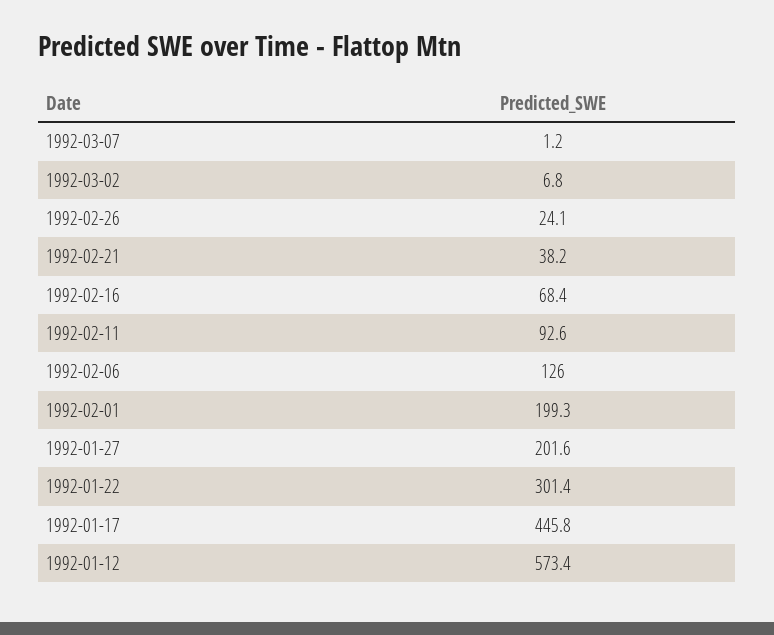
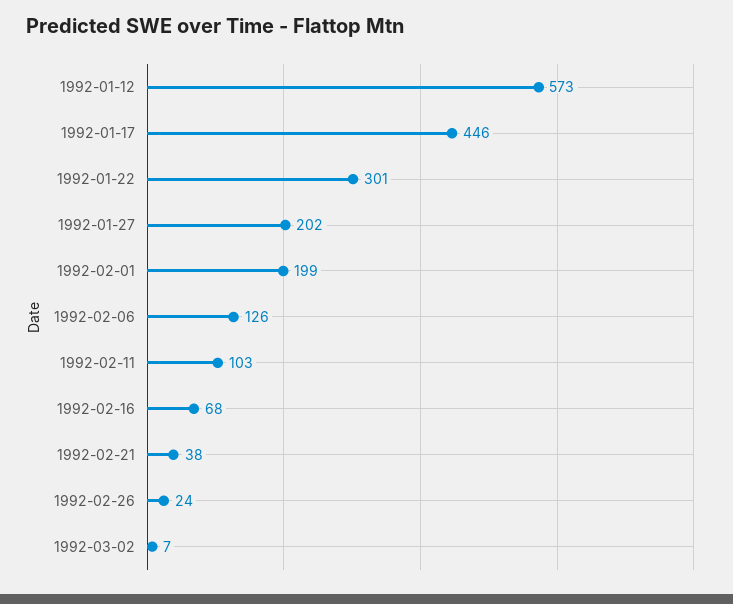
1992-03-07: 1.2 -> none
1992-02-11: 92.6 -> 103

